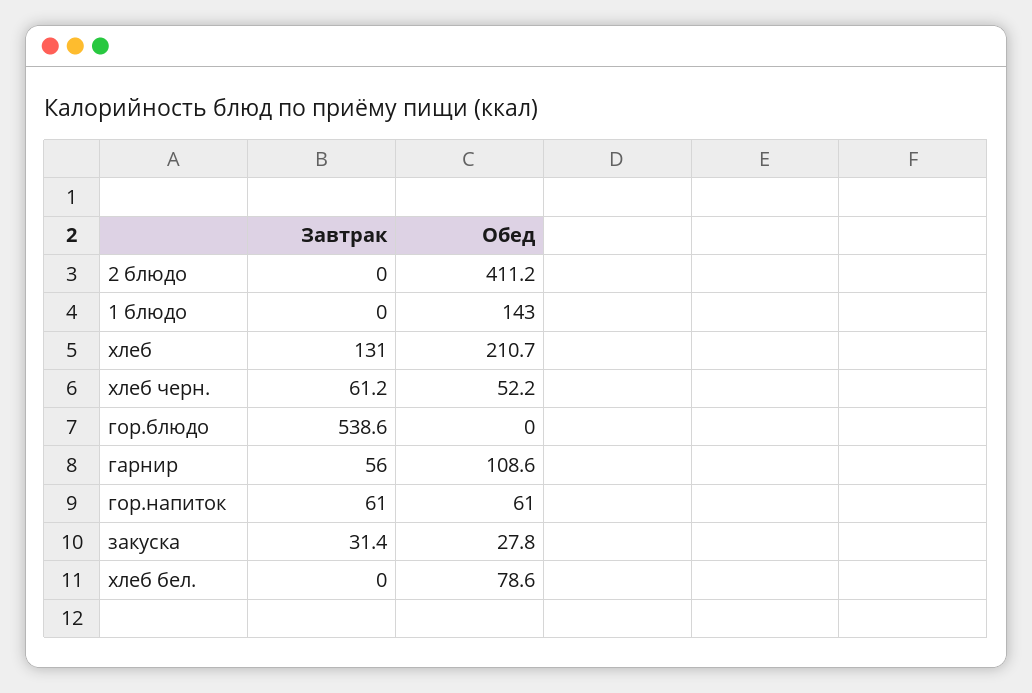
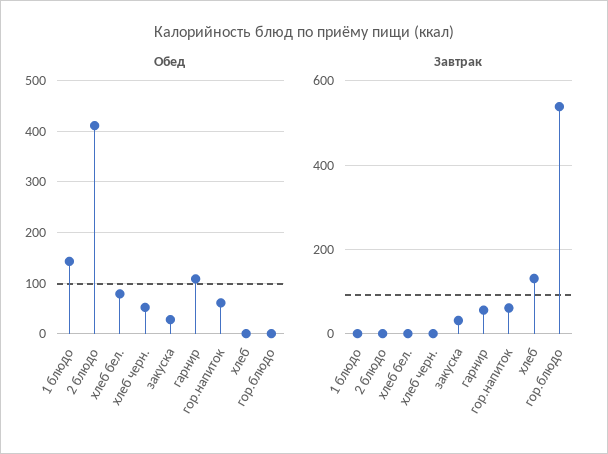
Обед, хлеб: 210.7 -> 0
Завтрак, хлеб черн.: 61.2 -> 0

